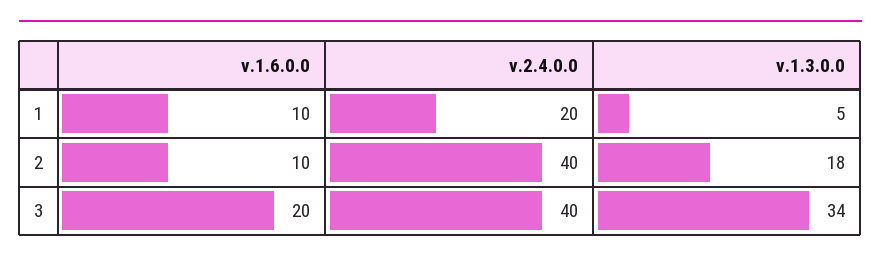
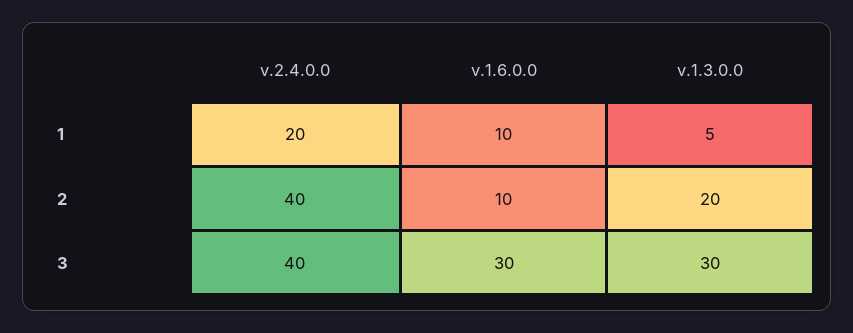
v.1.3.0.0, 2: 18 -> 20
v.1.6.0.0, 3: 20 -> 30
v.1.3.0.0, 3: 34 -> 30

